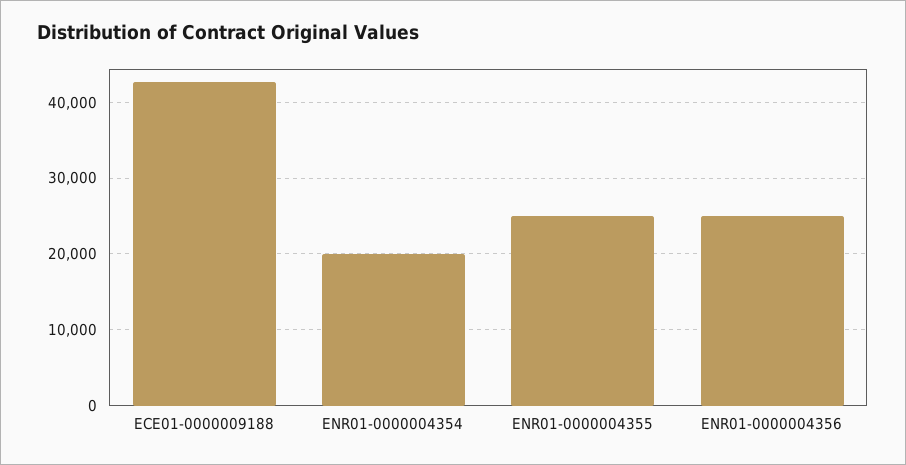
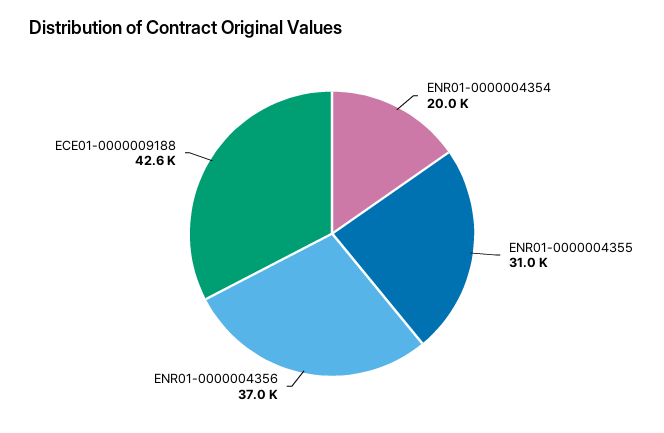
ENR01-0000004355: 25000 -> 31000
ENR01-0000004356: 25000 -> 37000

